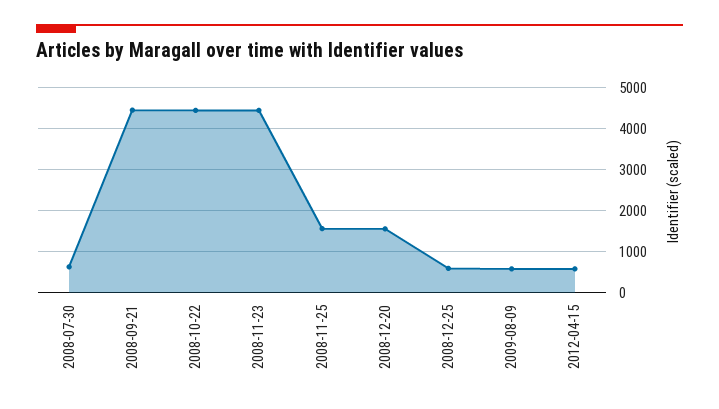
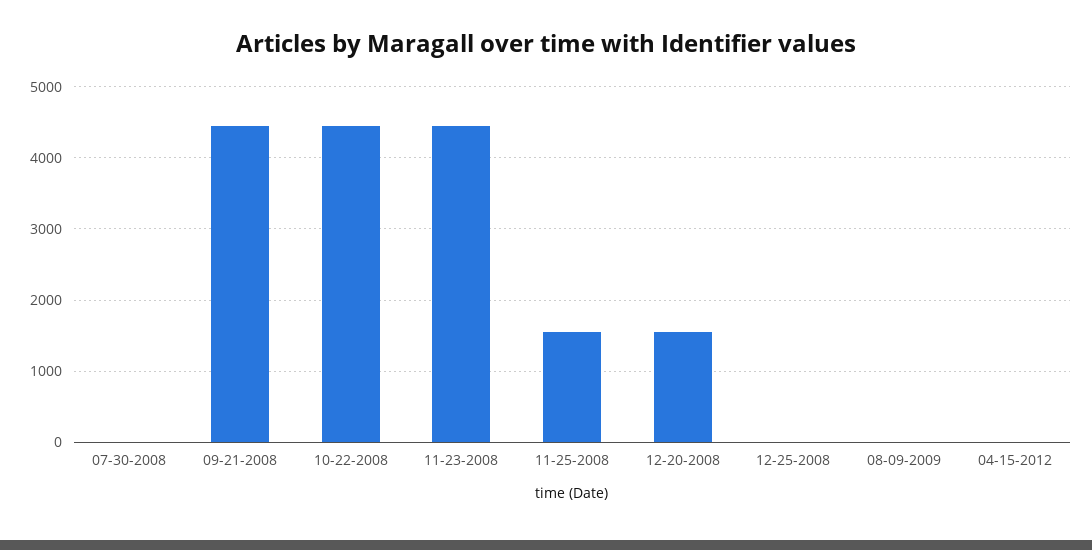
2008-07-30: 600 -> 0
2008-12-25: 600 -> 0
2009-08-09: 600 -> 0
2012-04-15: 600 -> 0

